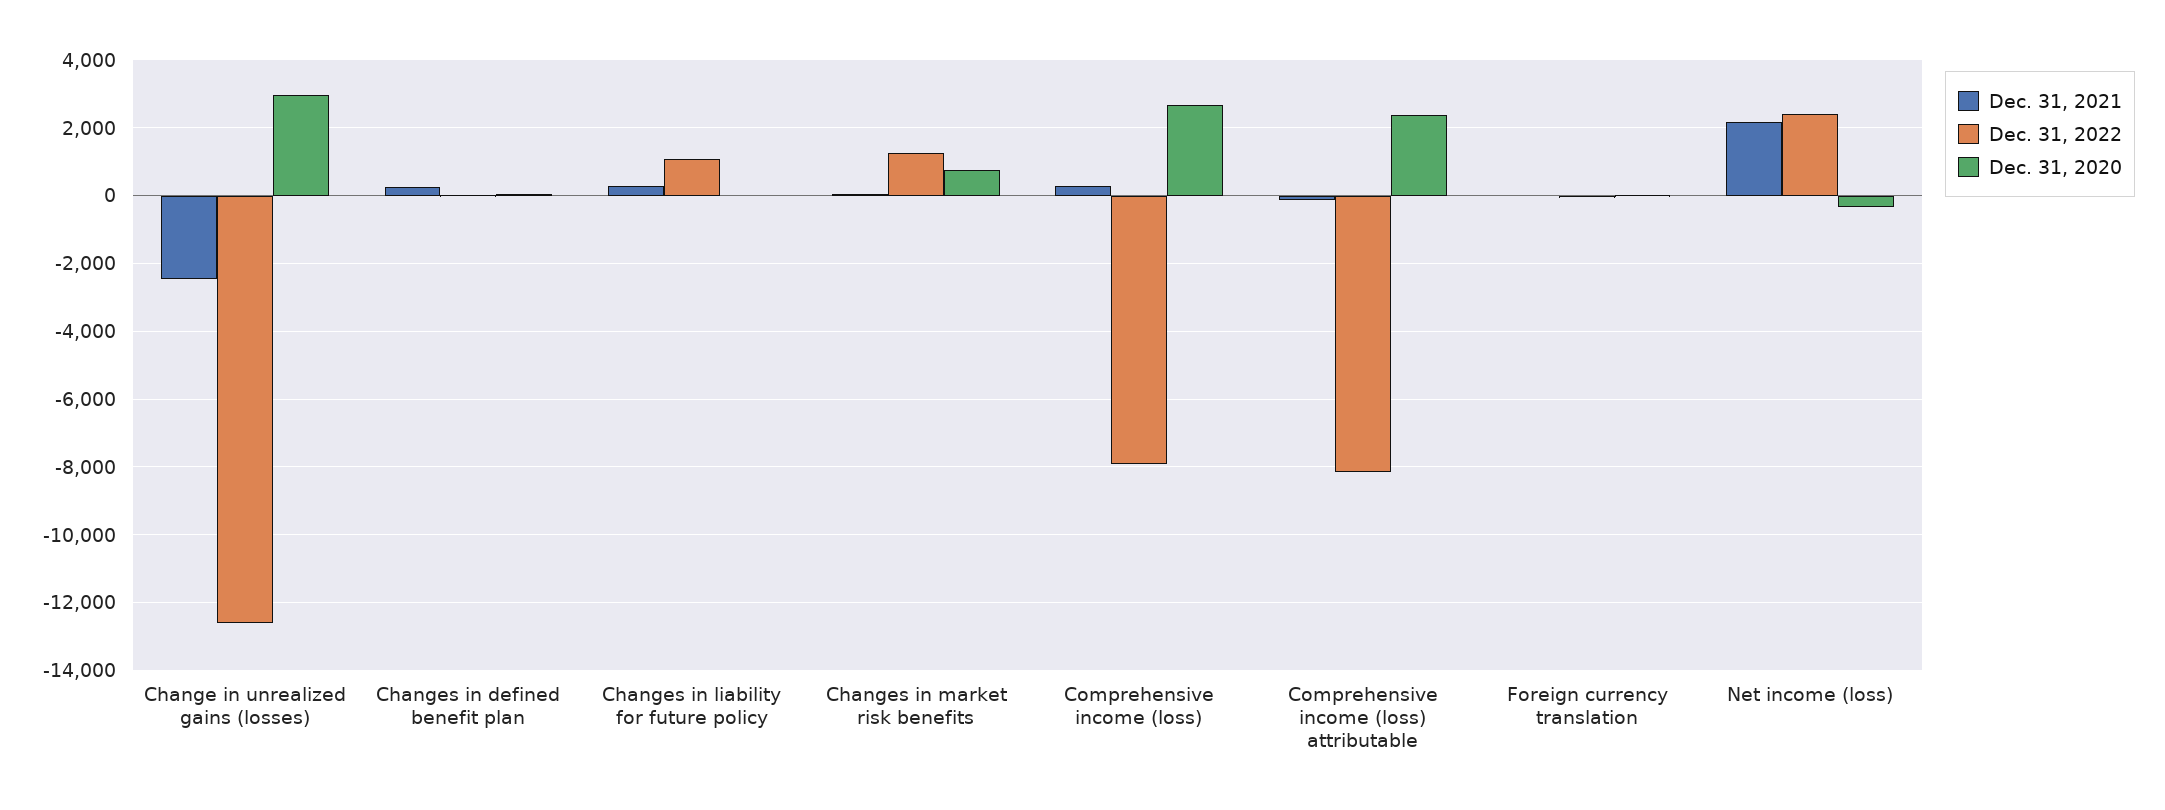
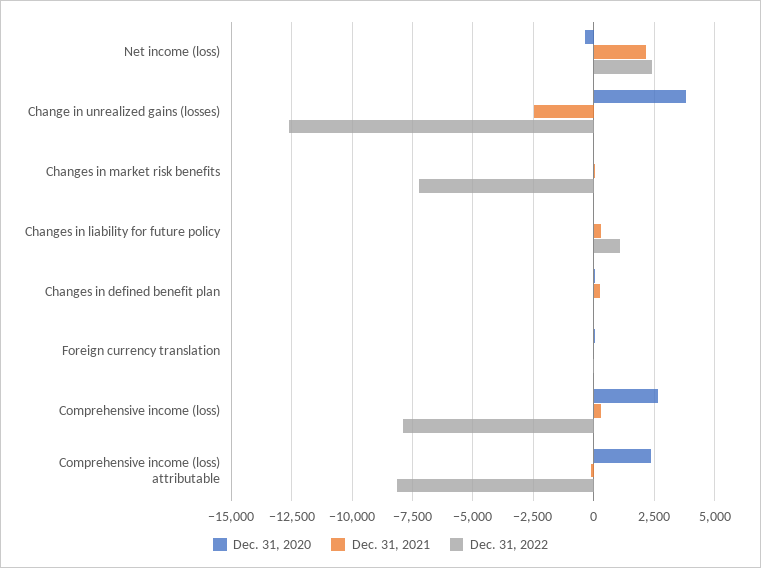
Dec. 31, 2020, Change in unrealized gains (losses): 3000 -> 3750
Dec. 31, 2022, Changes in market risk benefits: 1200 -> -7250
Dec. 31, 2020, Changes in market risk benefits: 800 -> 0

